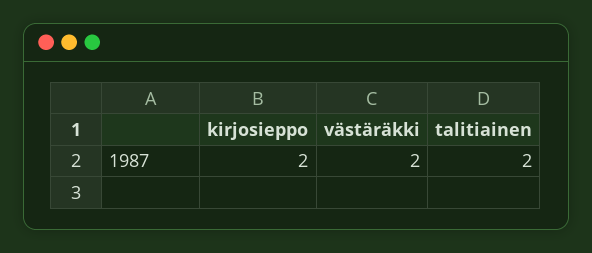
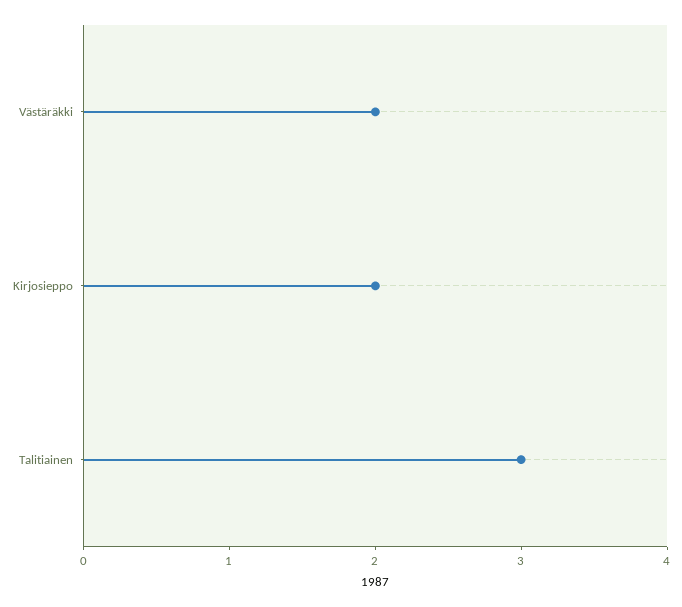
talitiainen: 2 -> 3

